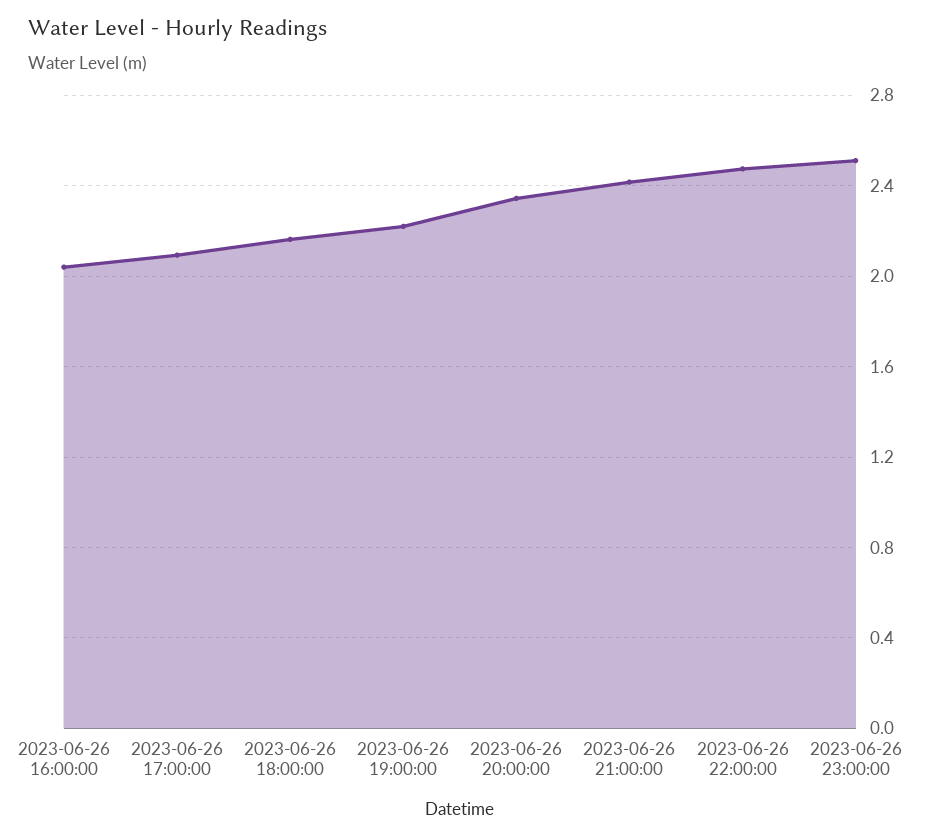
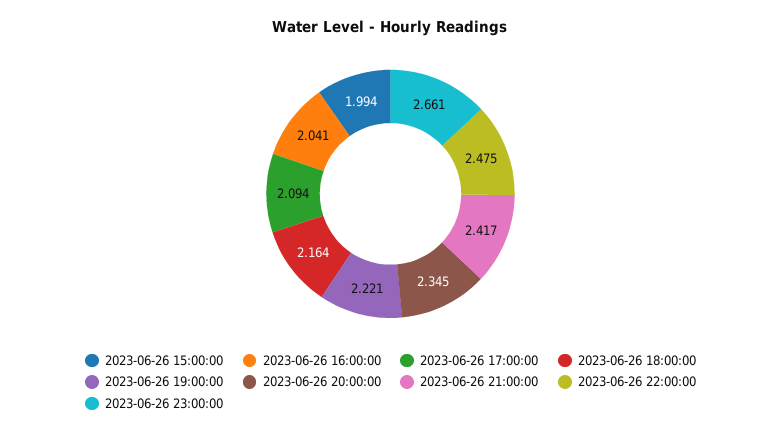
2023-06-26 23:00:00: 2.5 -> 2.661
2023-06-26 15:00:00: none -> 1.994

